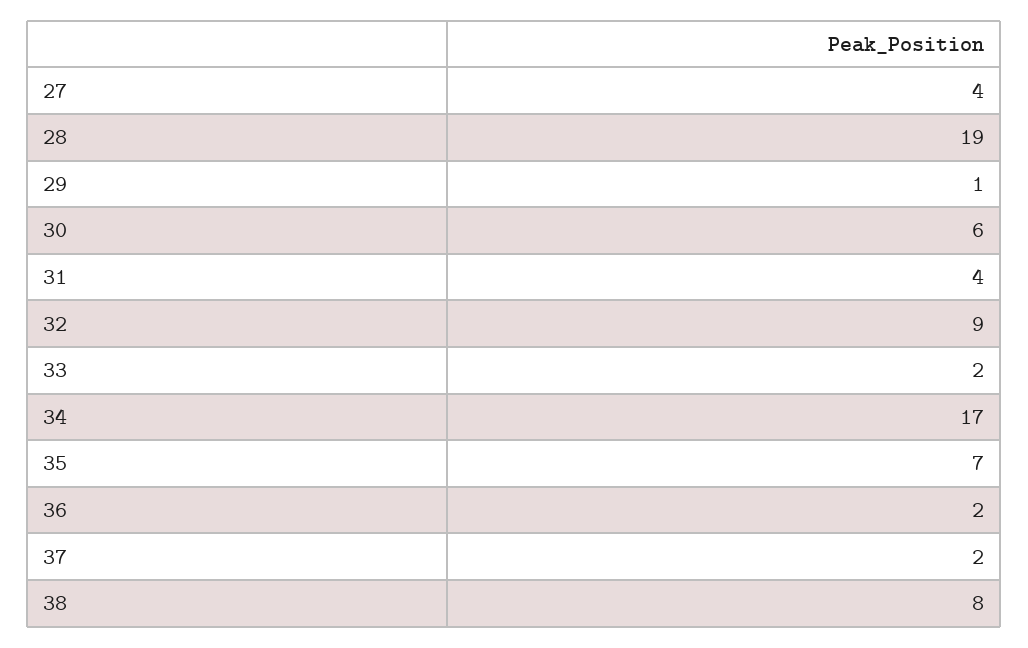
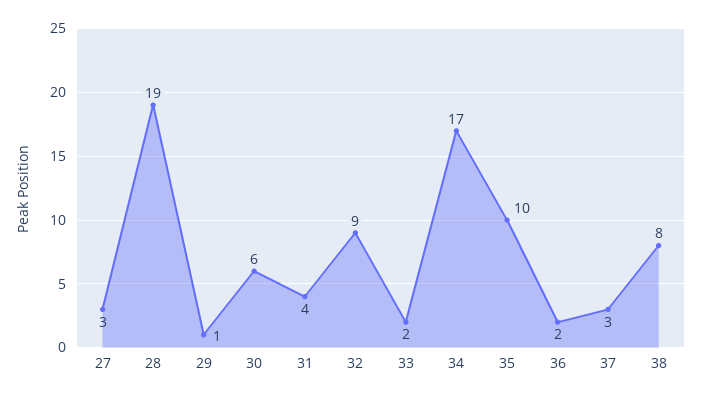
27: 4 -> 3
35: 7 -> 10
37: 2 -> 3

